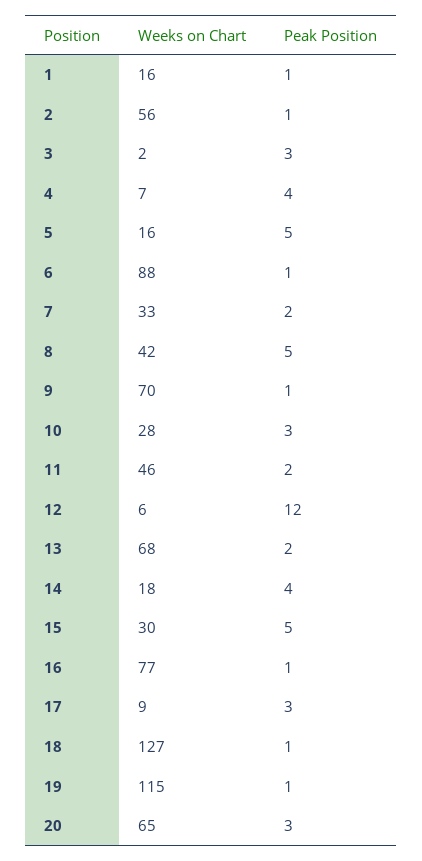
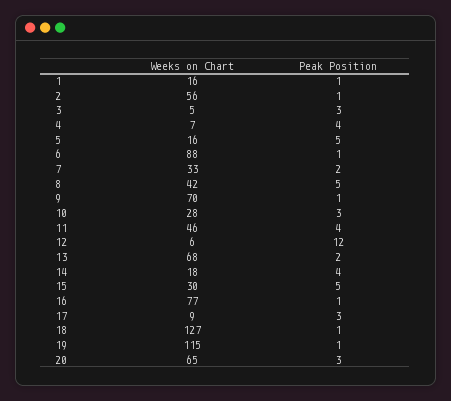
Weeks on Chart, 3: 2 -> 5
Peak Position, 11: 2 -> 4

